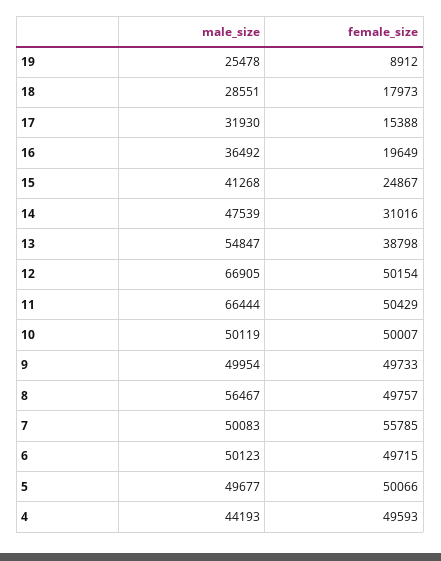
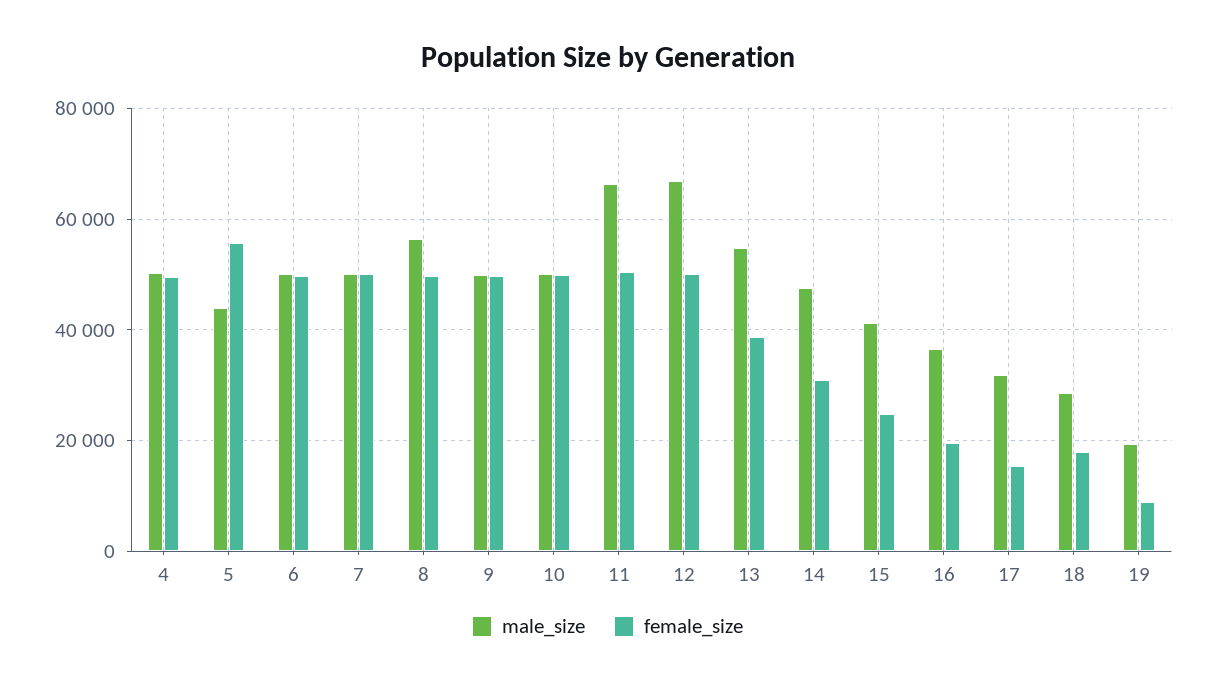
male_size, 19: 25478 -> 20000
female_size, 7: 55785 -> 50000
male_size, 5: 49677 -> 44000
female_size, 5: 50066 -> 56000
male_size, 4: 44193 -> 50000

